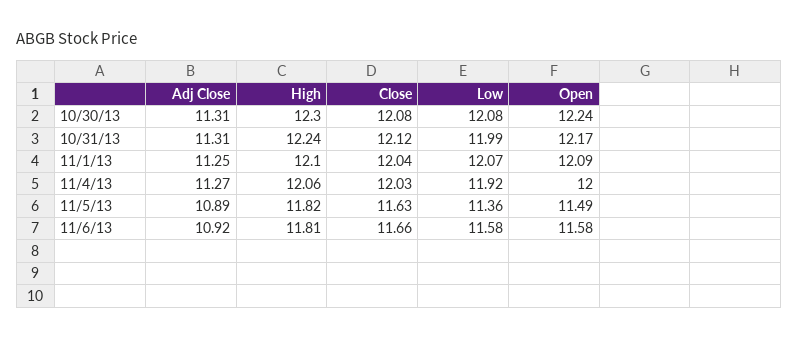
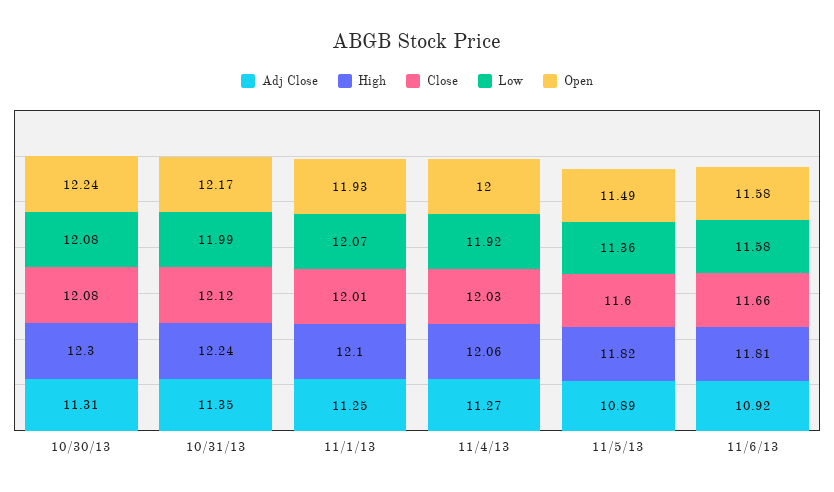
Adj Close, 10/31/13: 11.31 -> 11.35
Close, 11/1/13: 12.04 -> 12.01
Open, 11/1/13: 12.09 -> 11.93
Close, 11/5/13: 11.63 -> 11.6

